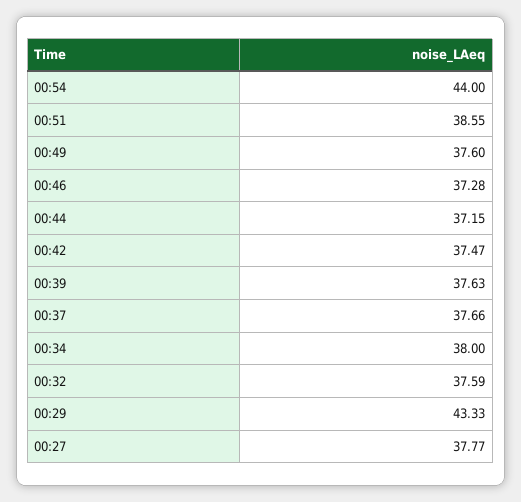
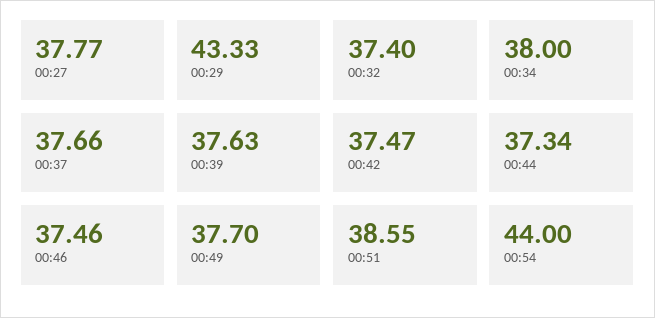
00:49: 37.6 -> 37.7
00:46: 37.28 -> 37.46
00:44: 37.15 -> 37.34
00:32: 37.59 -> 37.4

